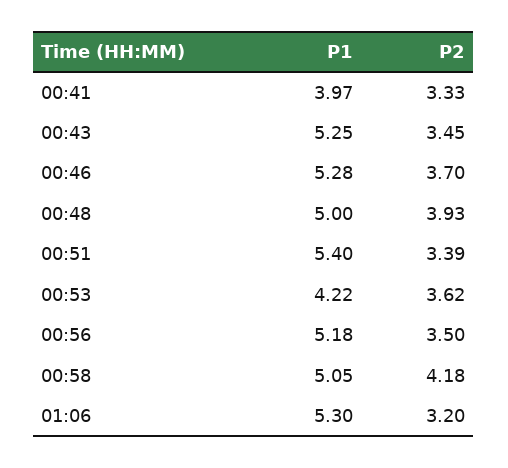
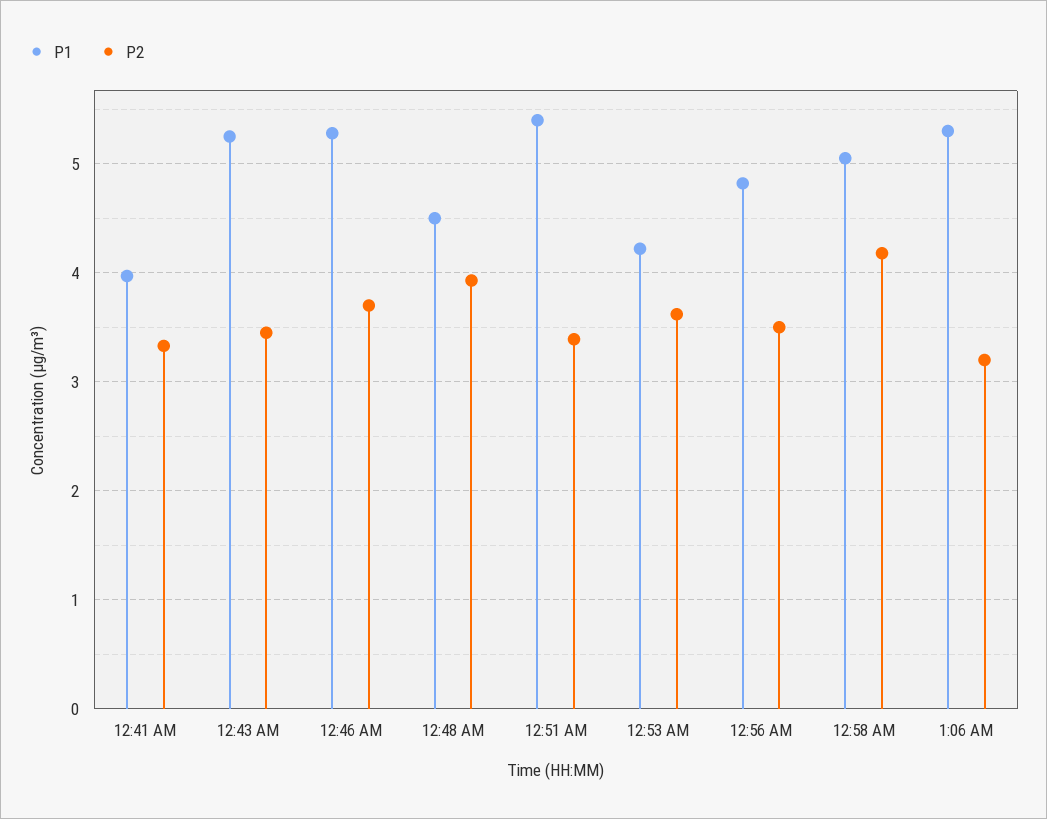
P1, 00:48: 5 -> 4.5
P1, 00:56: 5.18 -> 4.8

